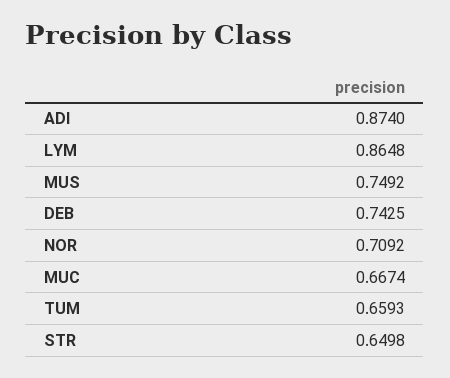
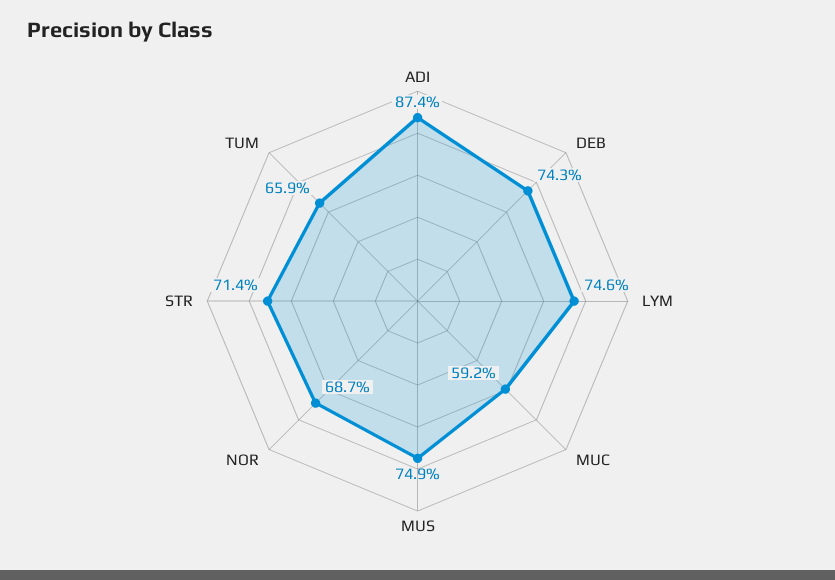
LYM: 0.8648 -> 0.746
NOR: 0.7092 -> 0.687
MUC: 0.6674 -> 0.592
STR: 0.6498 -> 0.714

